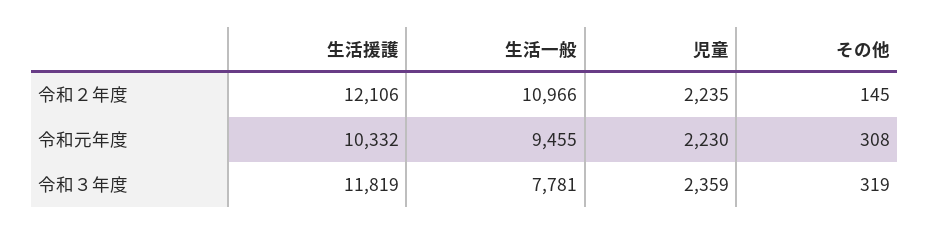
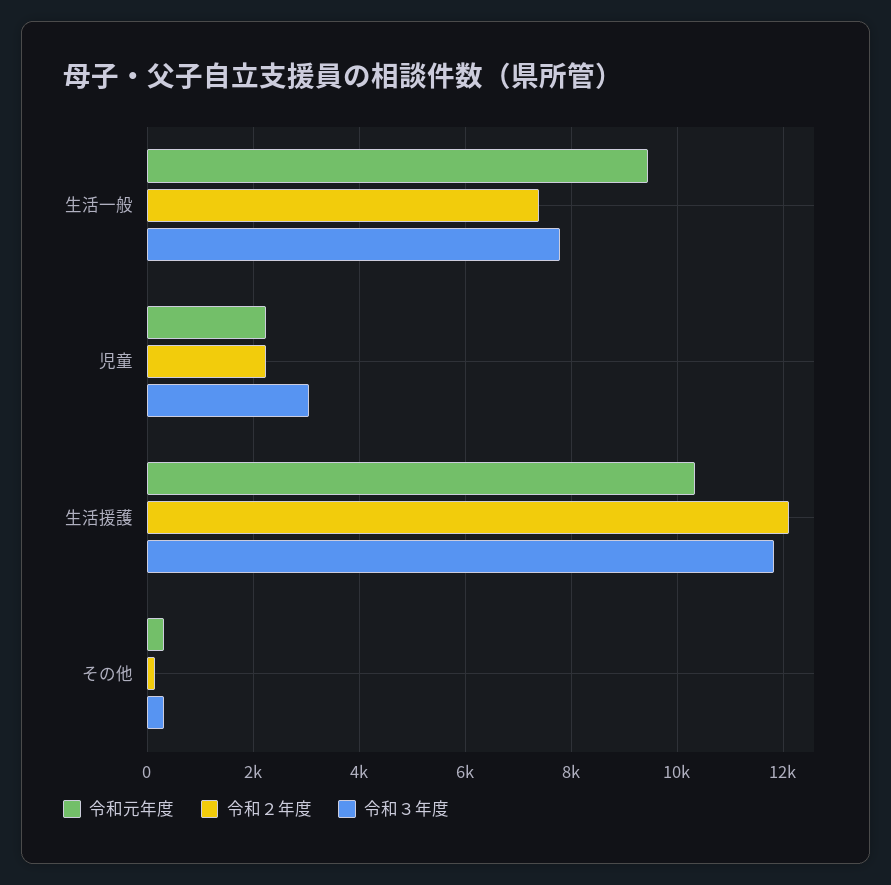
令和２年度, 生活一般: 10966 -> 7400
令和３年度, 児童: 2359 -> 3000

